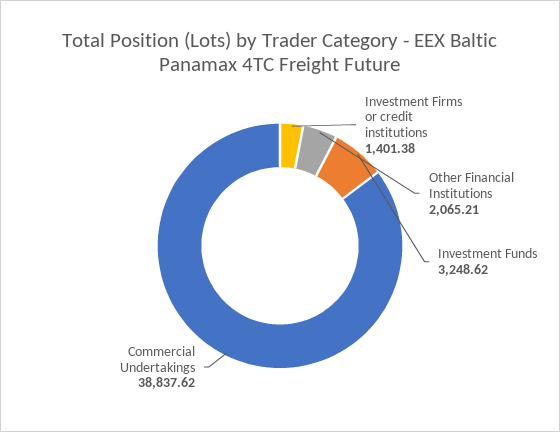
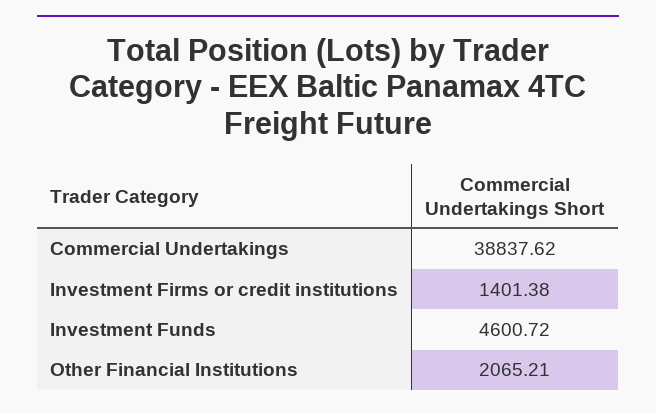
Investment Funds: 3248.62 -> 4600.72

